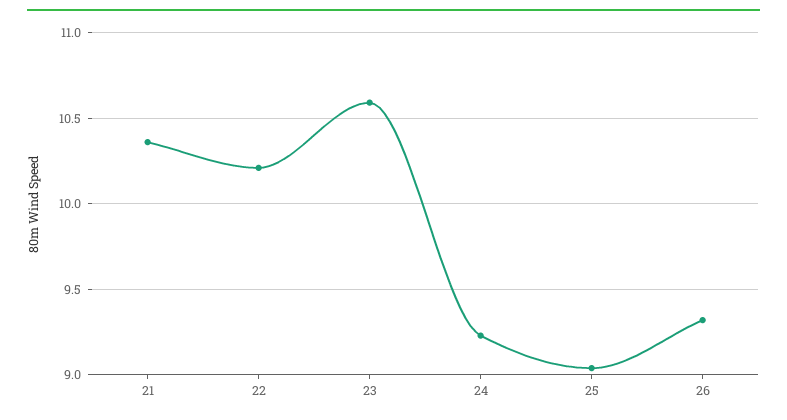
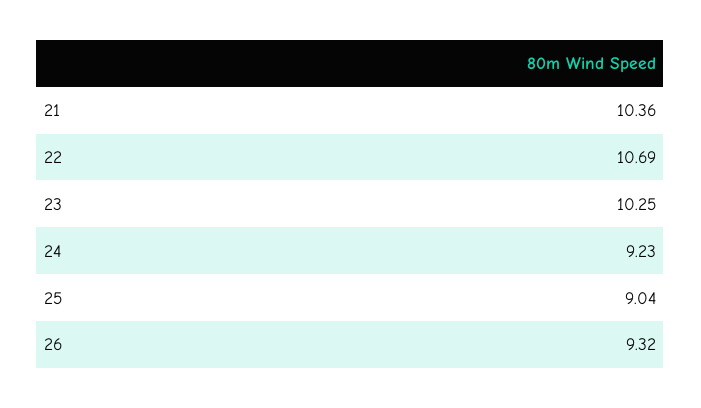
22: 10.2 -> 10.69
23: 10.6 -> 10.25

